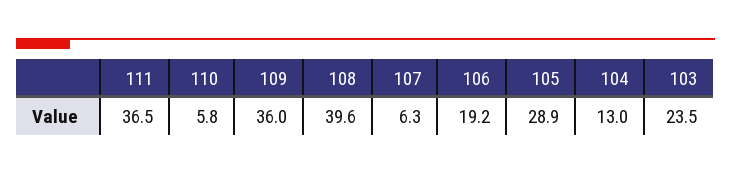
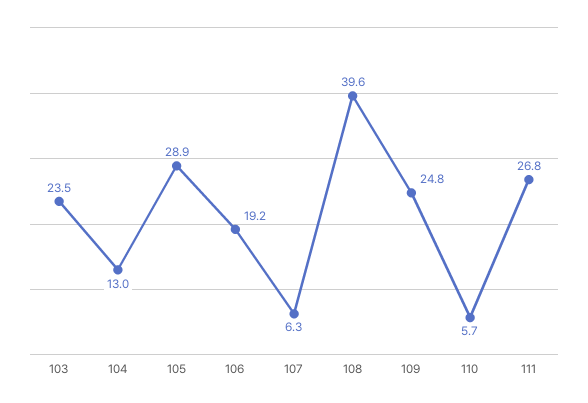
111: 36.5 -> 26.8
110: 5.8 -> 5.7
109: 36 -> 24.8

